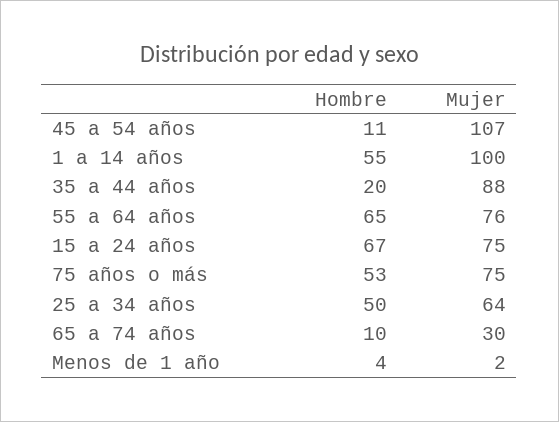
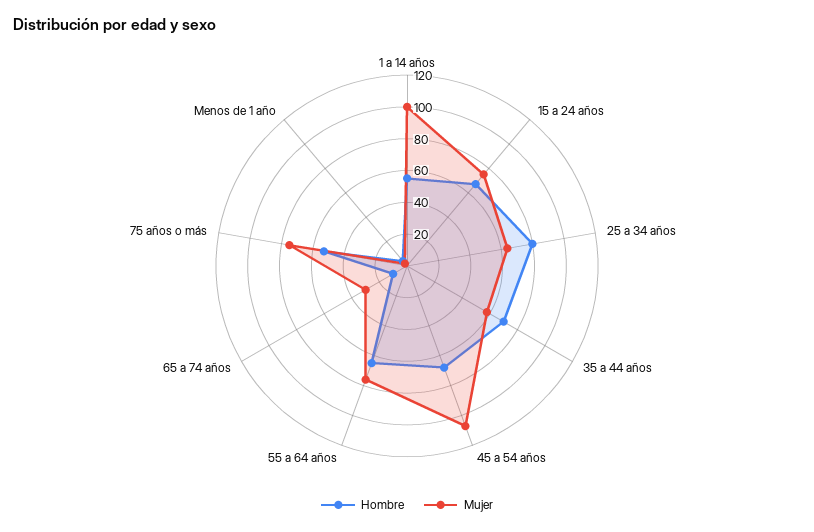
Hombre, 45 a 54 años: 11 -> 70
Hombre, 35 a 44 años: 20 -> 70
Mujer, 35 a 44 años: 88 -> 60
Hombre, 25 a 34 años: 50 -> 80

